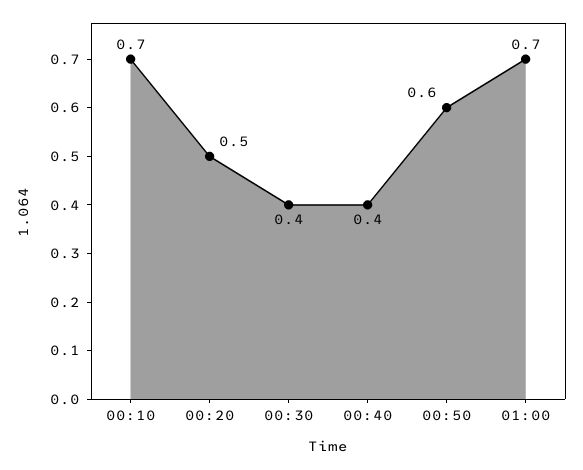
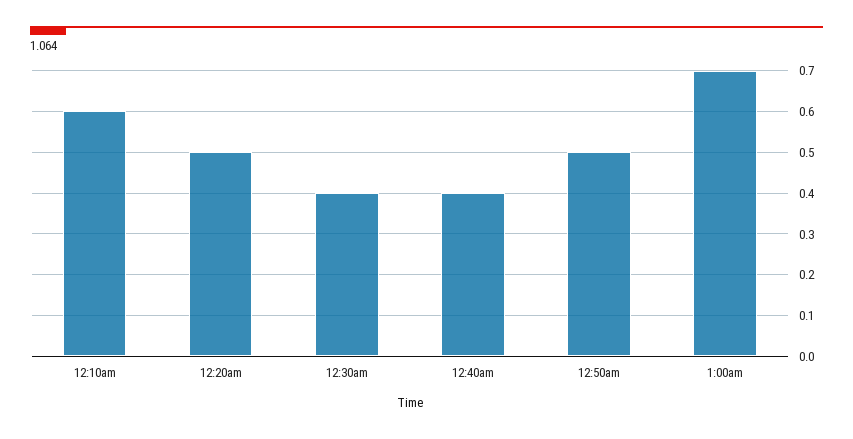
00:10: 0.7 -> 0.6
00:50: 0.6 -> 0.5

